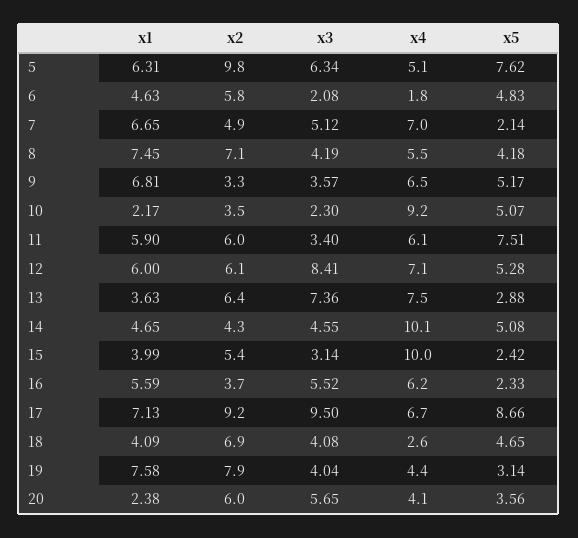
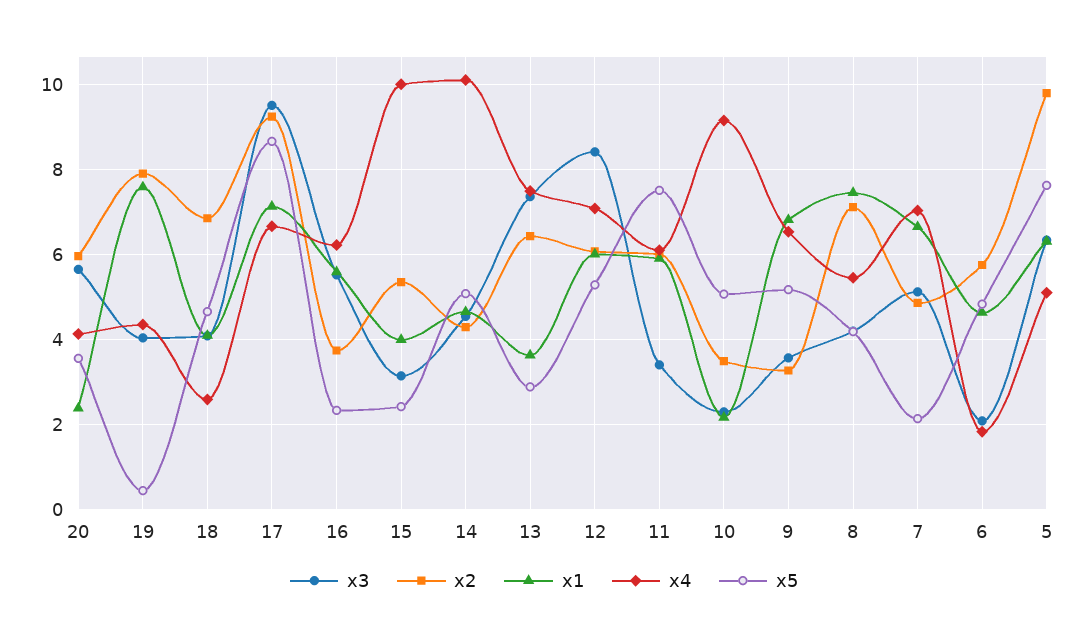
x5, 19: 3.14 -> 0.4

